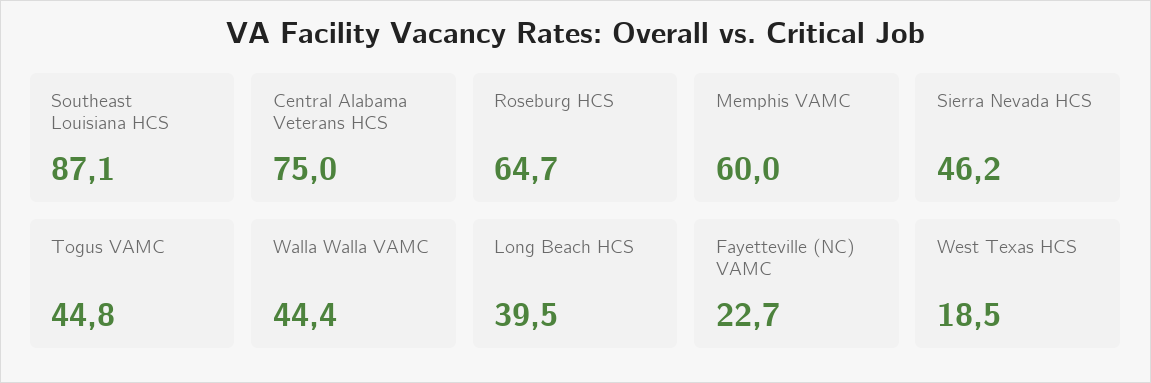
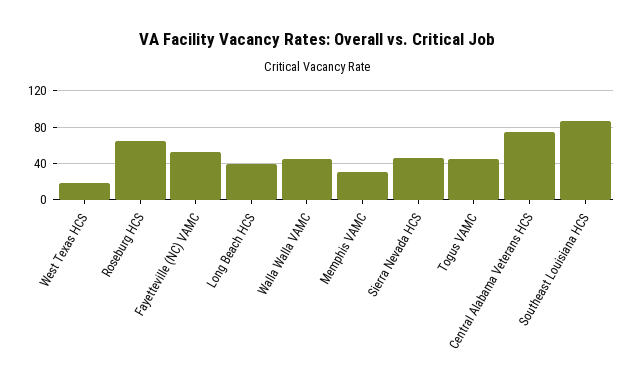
Memphis VAMC: 60 -> 30
Fayetteville (NC) VAMC: 22.7 -> 50

